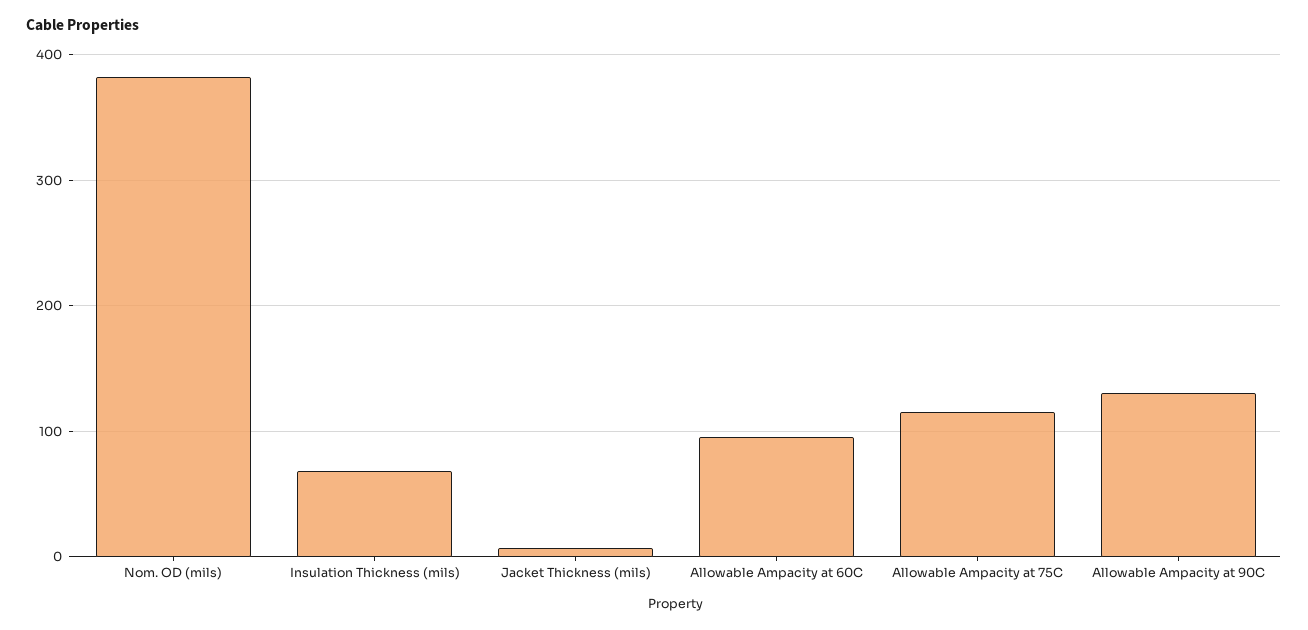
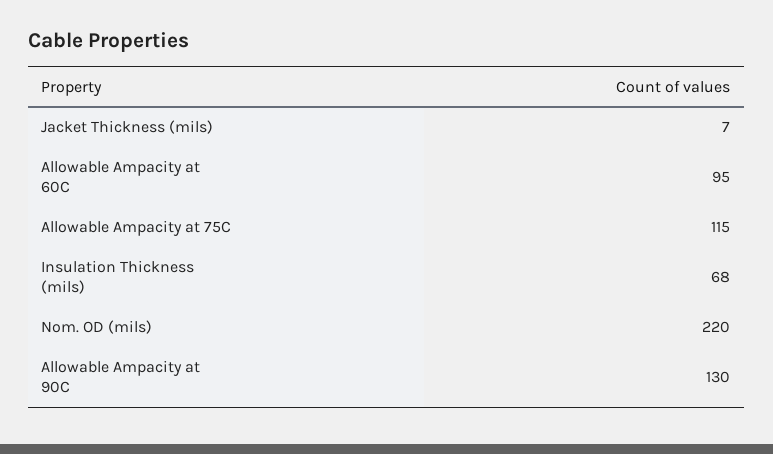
Nom. OD (mils): 380 -> 220

